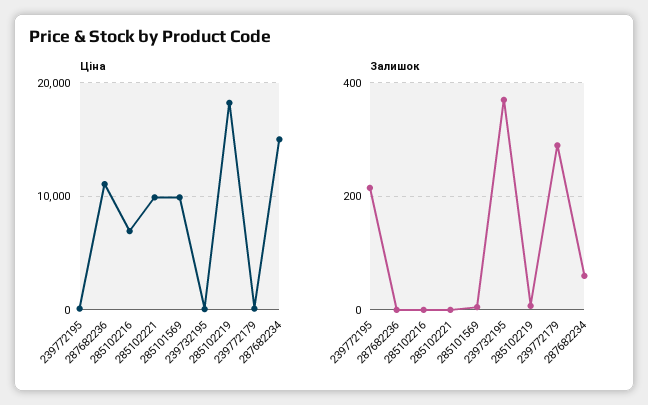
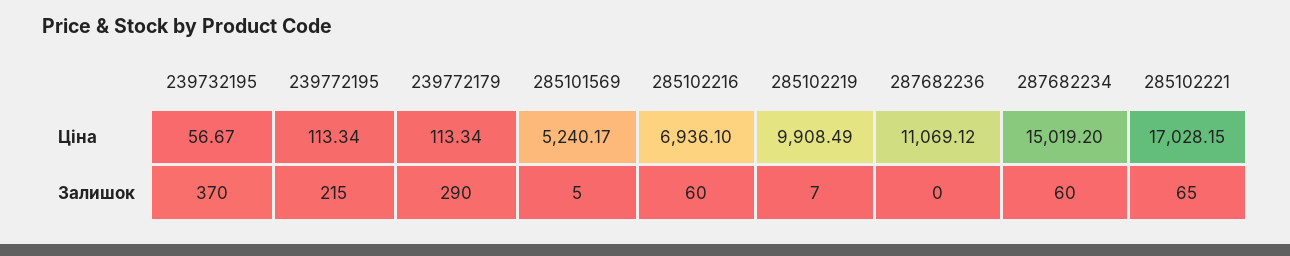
Ціна, 285102221: 10000 -> 17028.15
Ціна, 285101569: 10000 -> 5240.17
Ціна, 285102219: 18000 -> 9908.49
Залишок, 285102216: 0 -> 60
Залишок, 285102221: 0 -> 65

